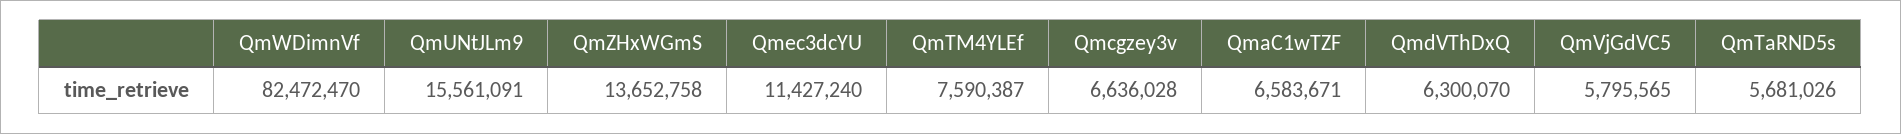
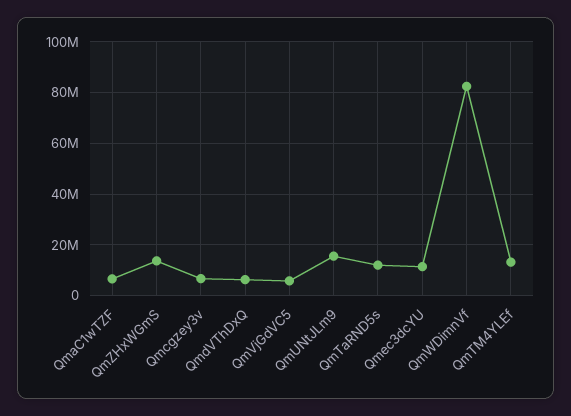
QmTM4YLEf: 7590387 -> 12500000
QmTaRND5s: 5681026 -> 12500000

